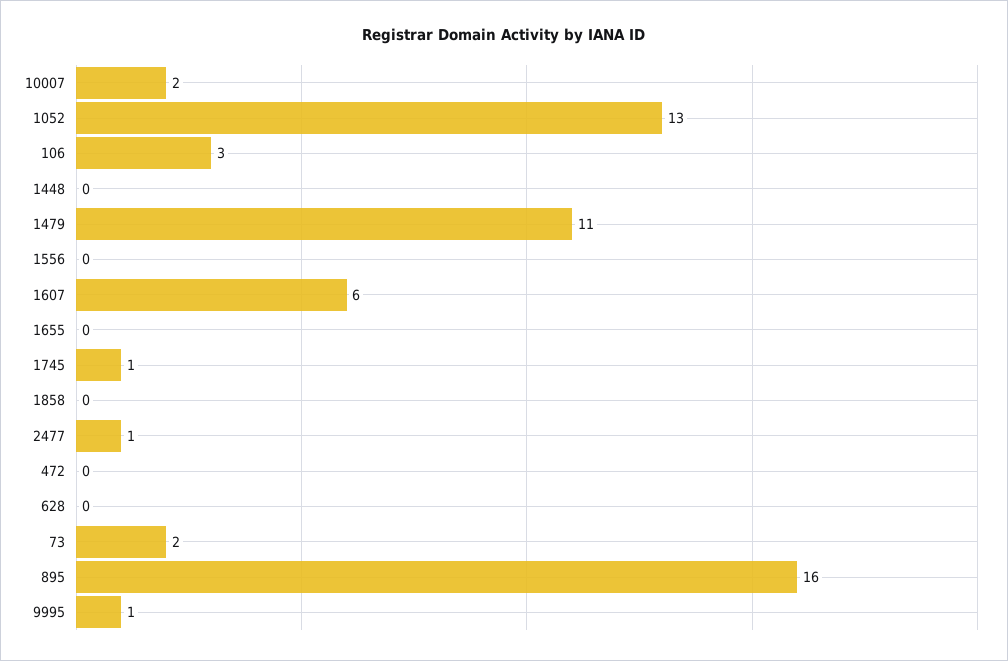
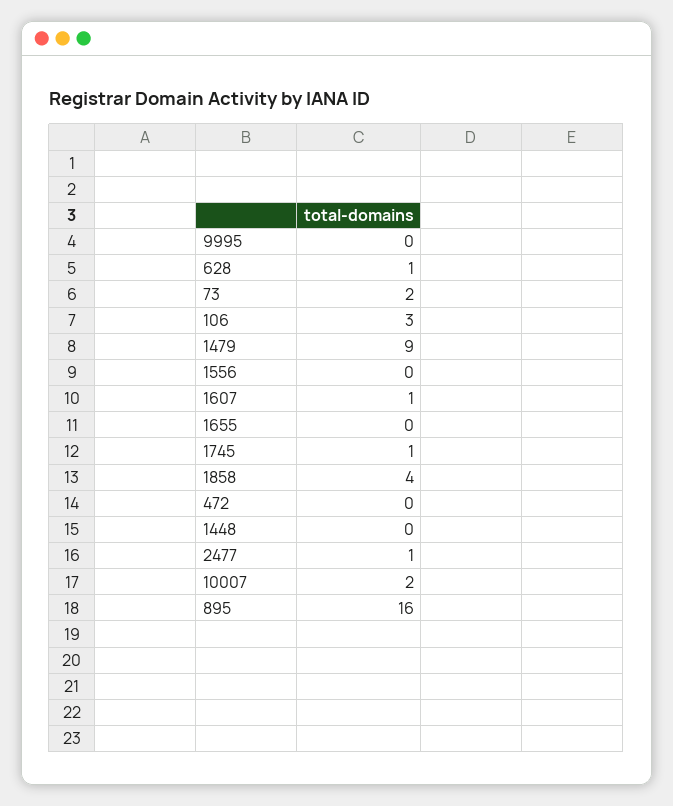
1052: 13 -> none
1479: 11 -> 9
1607: 6 -> 1
1858: 0 -> 4
628: 0 -> 1
9995: 1 -> 0

